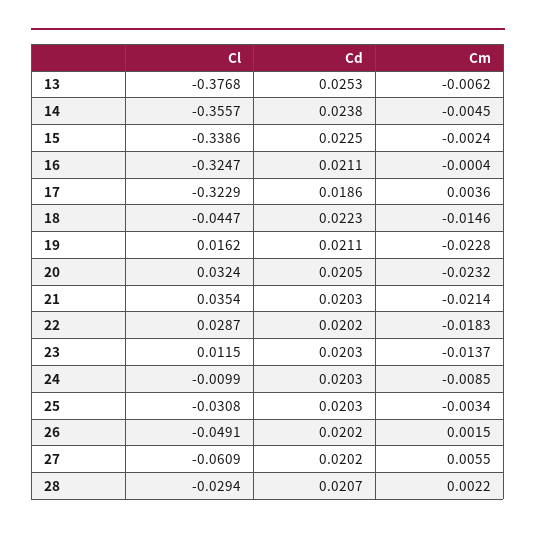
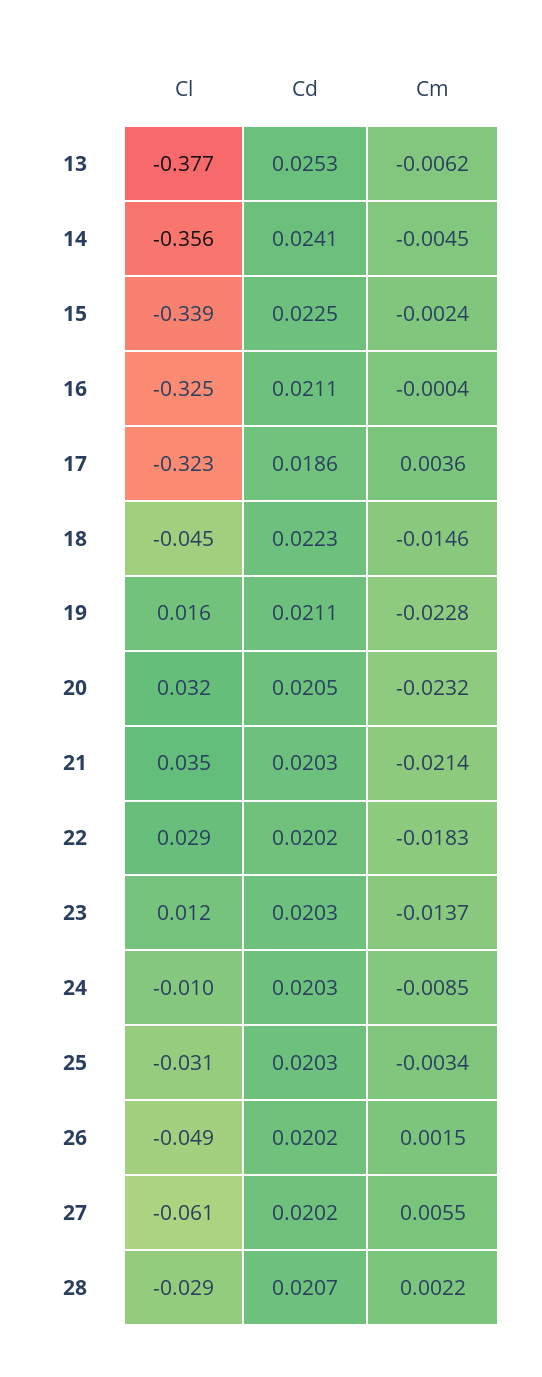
Cd, 14: 0.0238 -> 0.0241

